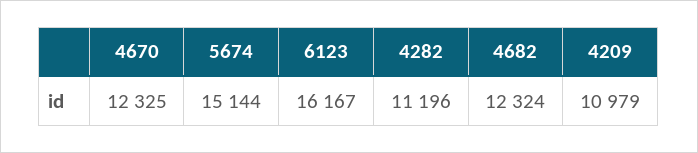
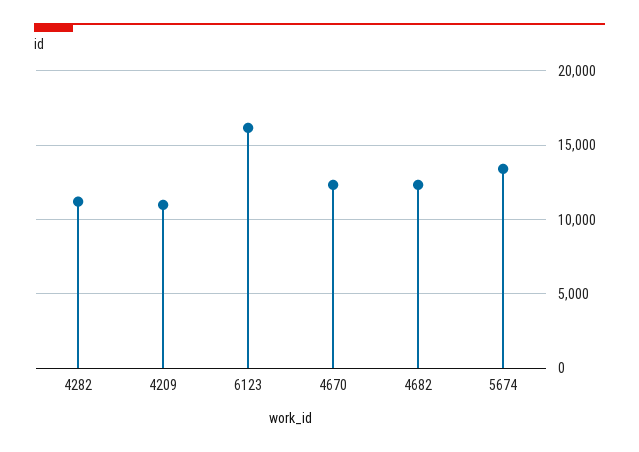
5674: 15144 -> 13500

